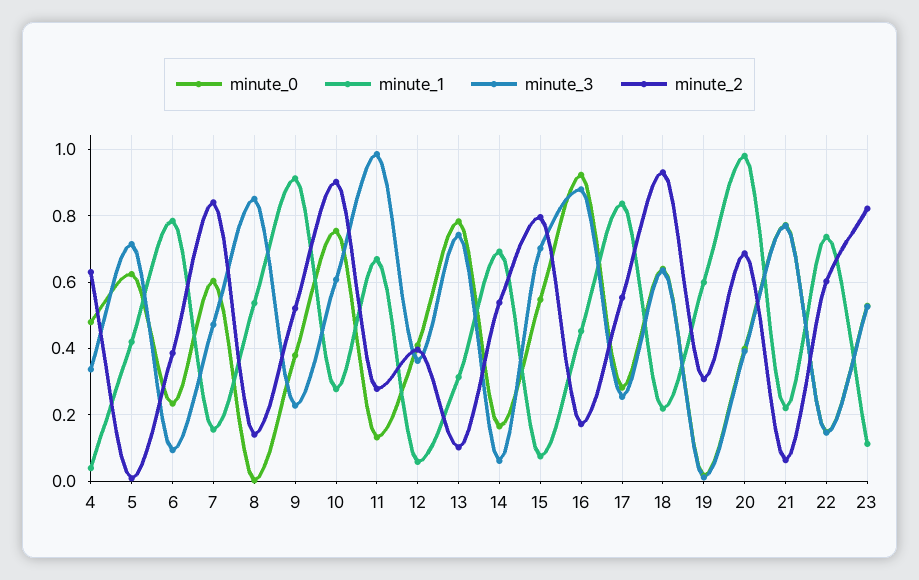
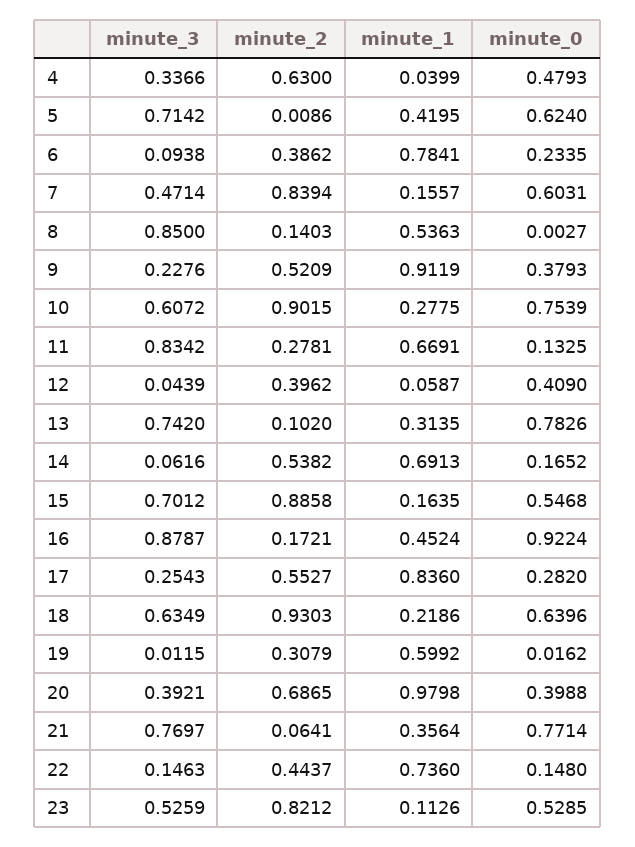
minute_3, 11: 0.98 -> 0.8342
minute_3, 12: 0.36 -> 0.0439
minute_1, 15: 0.08 -> 0.1635
minute_2, 15: 0.8 -> 0.8858
minute_1, 21: 0.22 -> 0.3564
minute_2, 22: 0.6 -> 0.4437

